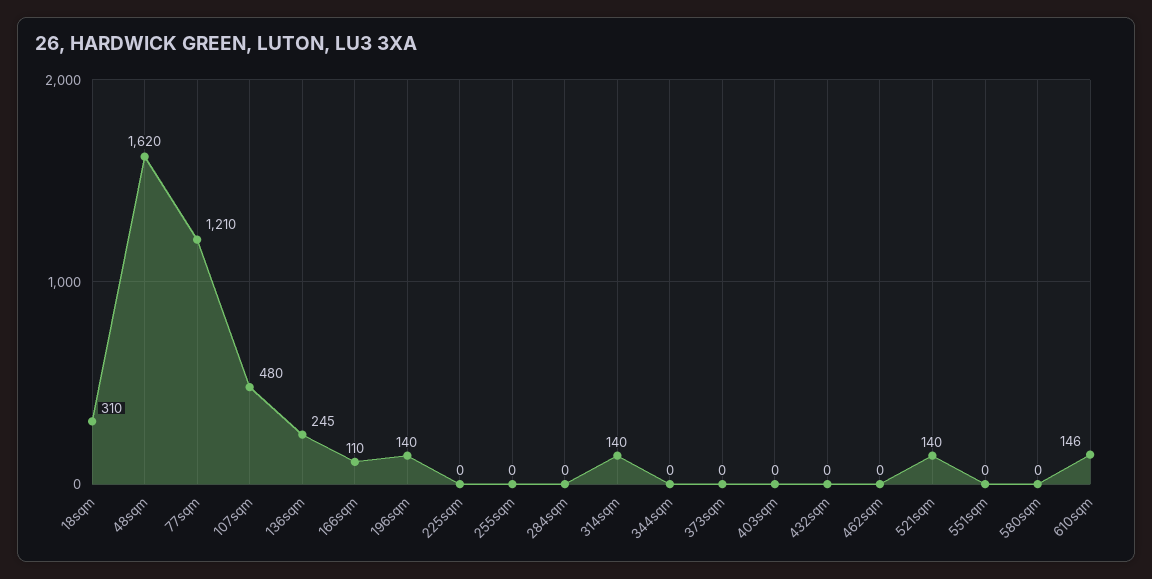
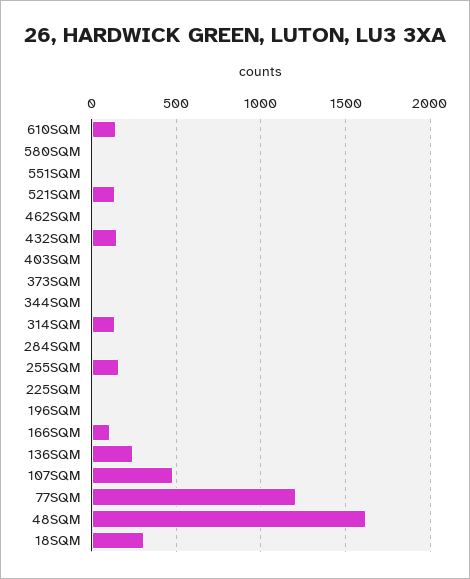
196sqm: 140 -> 0
255sqm: 0 -> 150
432sqm: 0 -> 150

